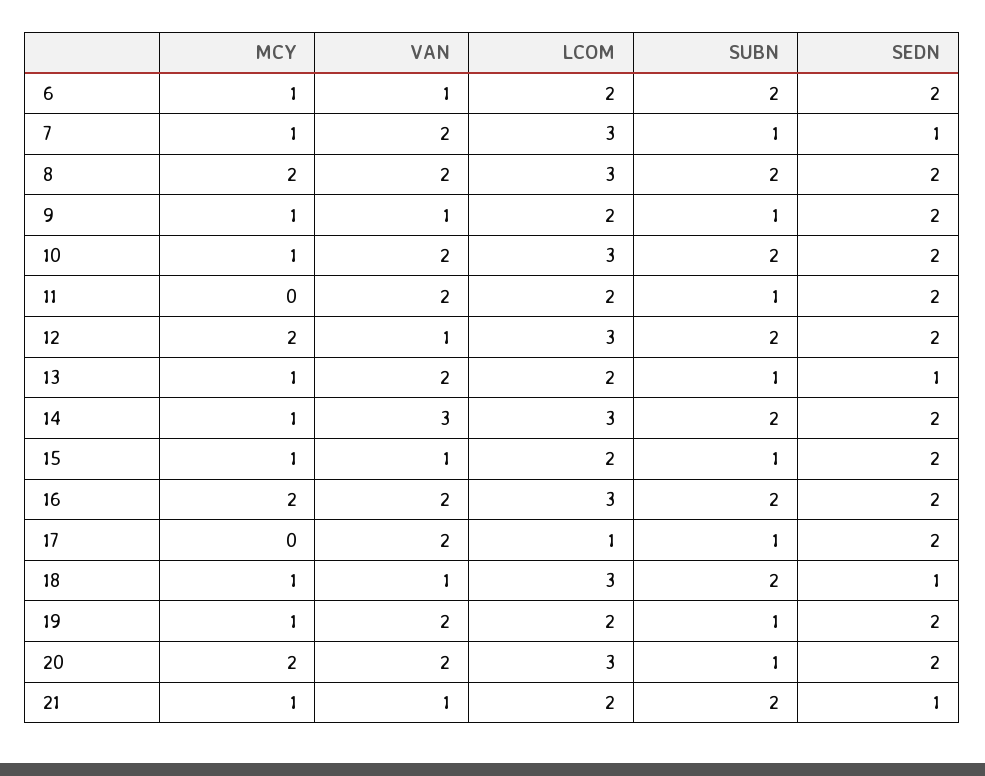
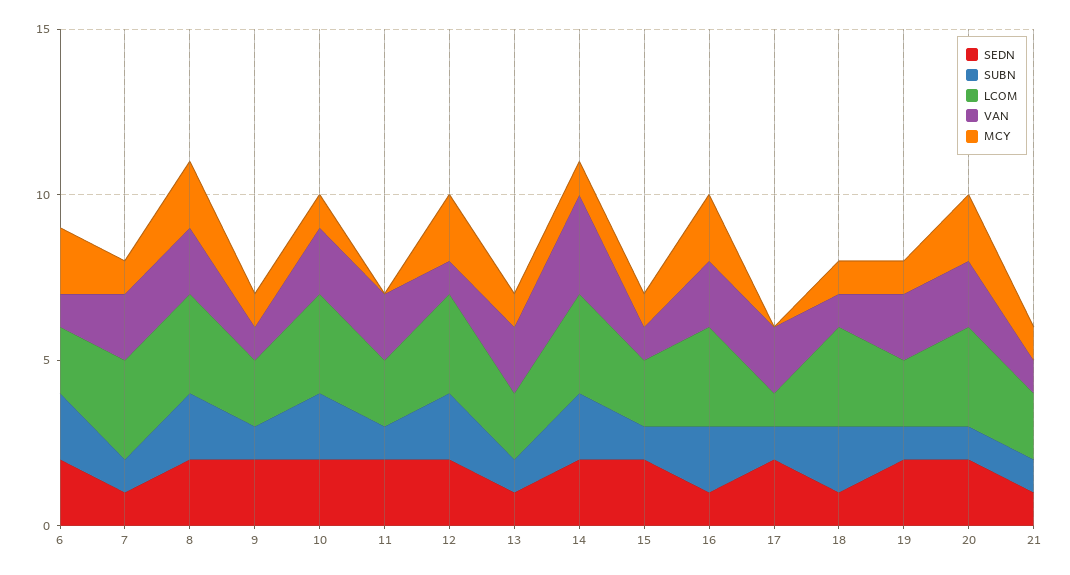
MCY, 6: 1 -> 2
SEDN, 16: 2 -> 1
SUBN, 21: 2 -> 1

